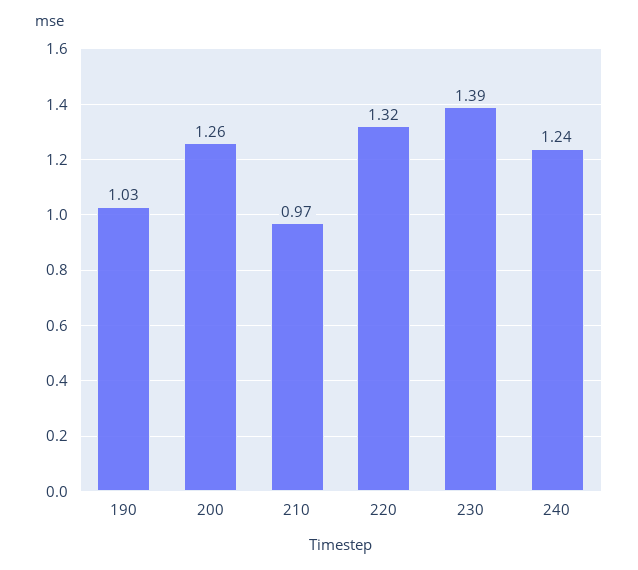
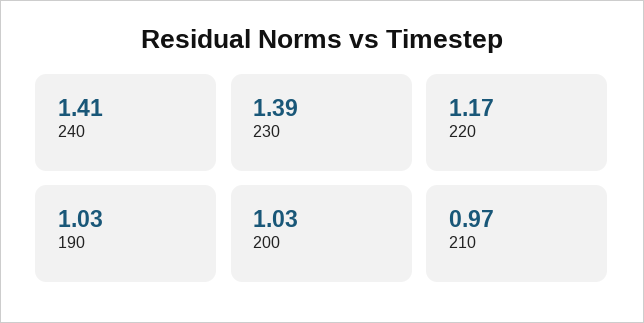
200: 1.26 -> 1.03
220: 1.32 -> 1.17
240: 1.24 -> 1.41

